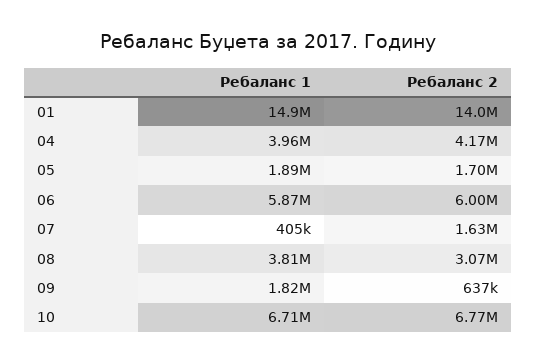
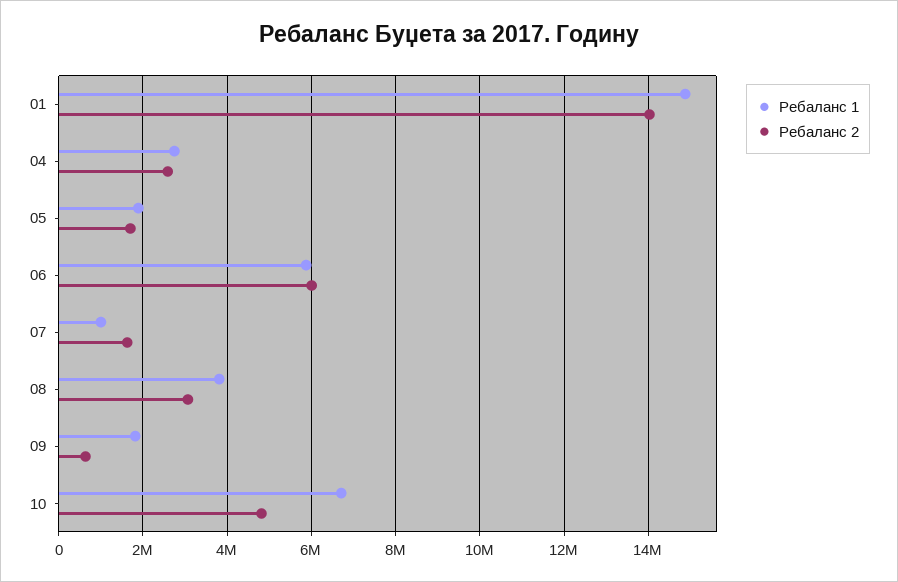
Ребаланс 1, 04: 3960000 -> 2800000
Ребаланс 2, 04: 4170000 -> 2600000
Ребаланс 1, 07: 405000 -> 1000000
Ребаланс 2, 10: 6770000 -> 4800000

